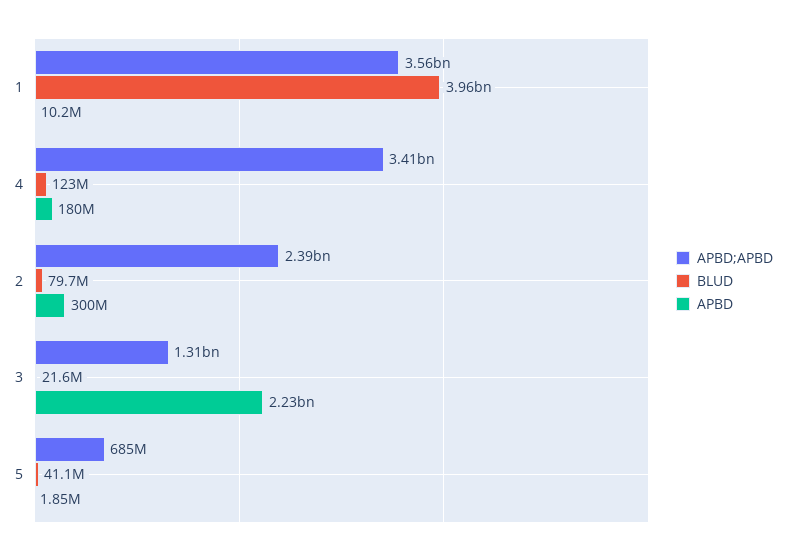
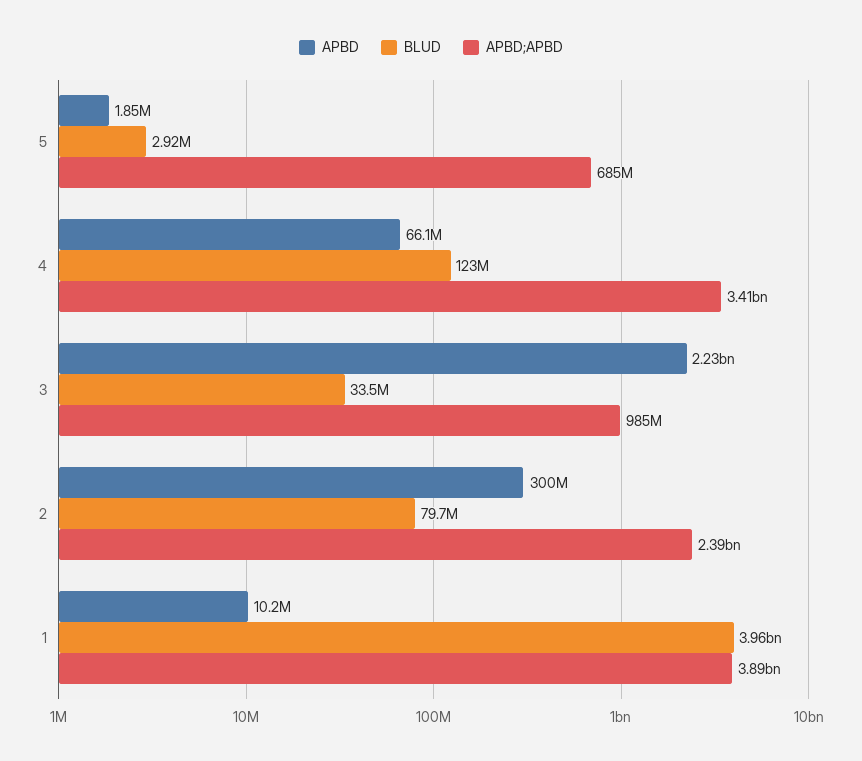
APBD;APBD, 1: 3560000000 -> 3890000000
APBD, 4: 180000000 -> 66100000
APBD;APBD, 3: 1310000000 -> 985000000
BLUD, 3: 21600000 -> 33500000
BLUD, 5: 41100000 -> 2920000

